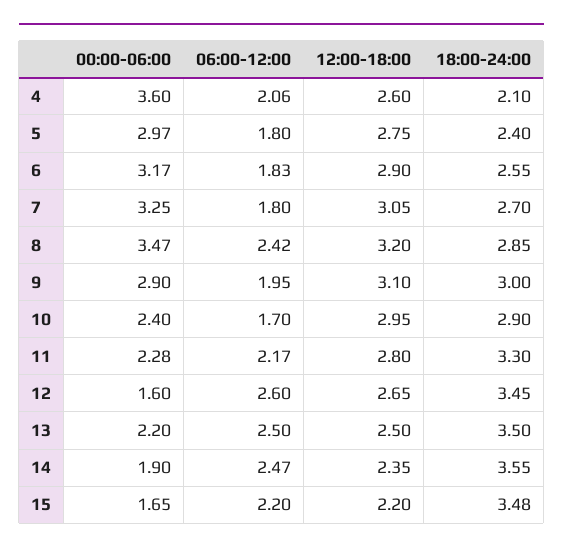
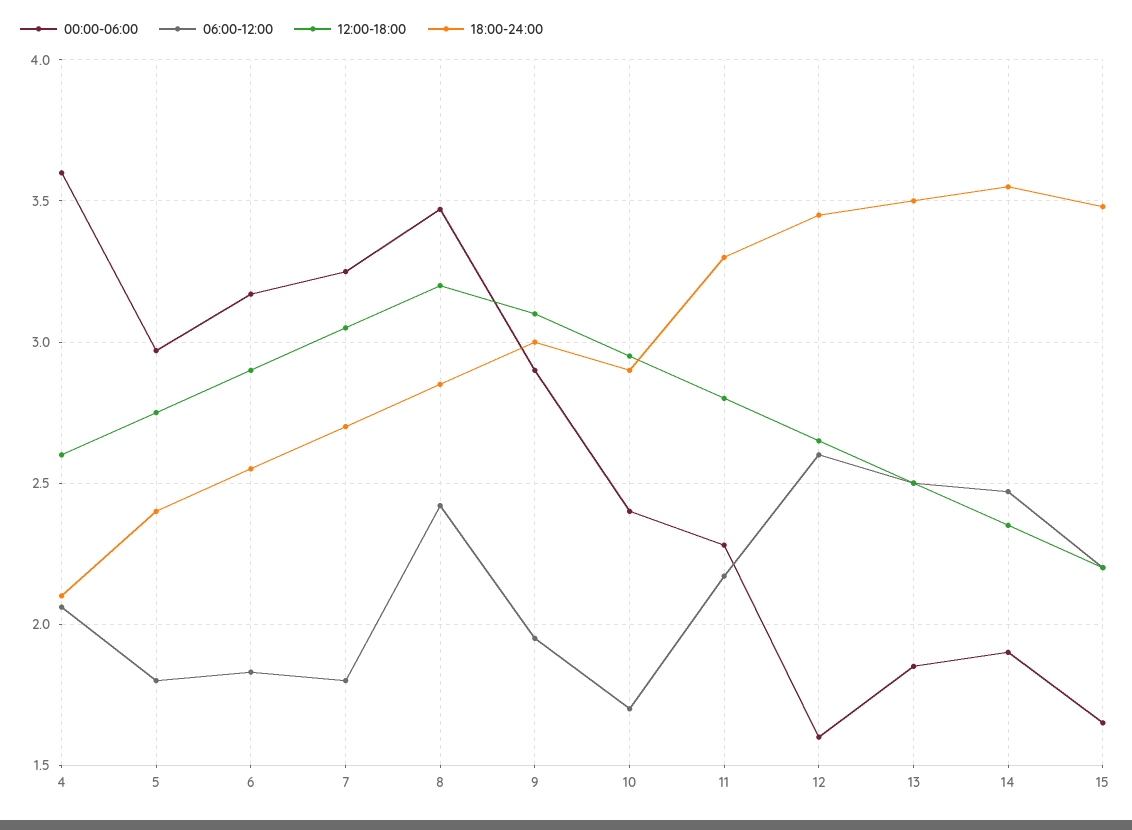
00:00-06:00, 13: 2.2 -> 1.85

